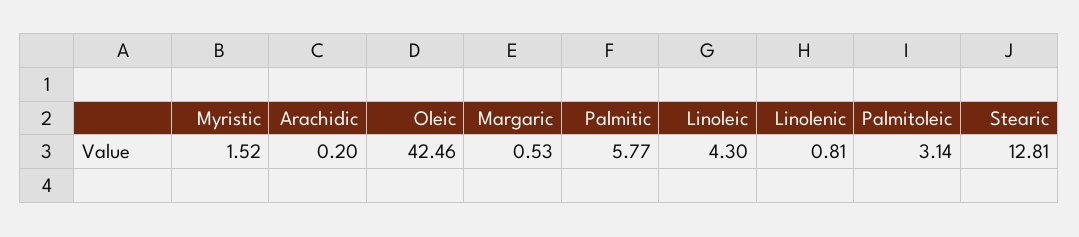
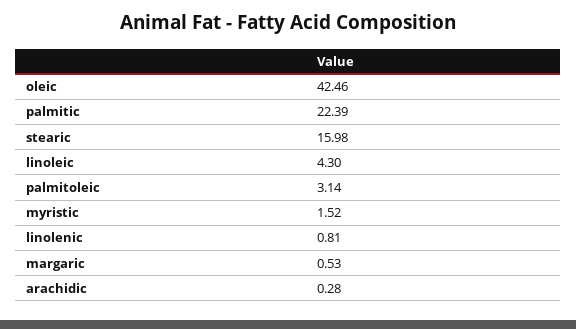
Arachidic: 0.2 -> 0.28
Palmitic: 5.77 -> 22.39
Stearic: 12.81 -> 15.98

